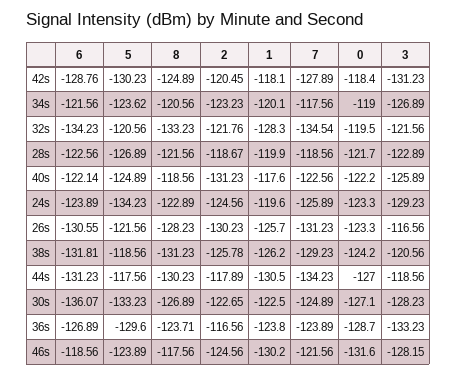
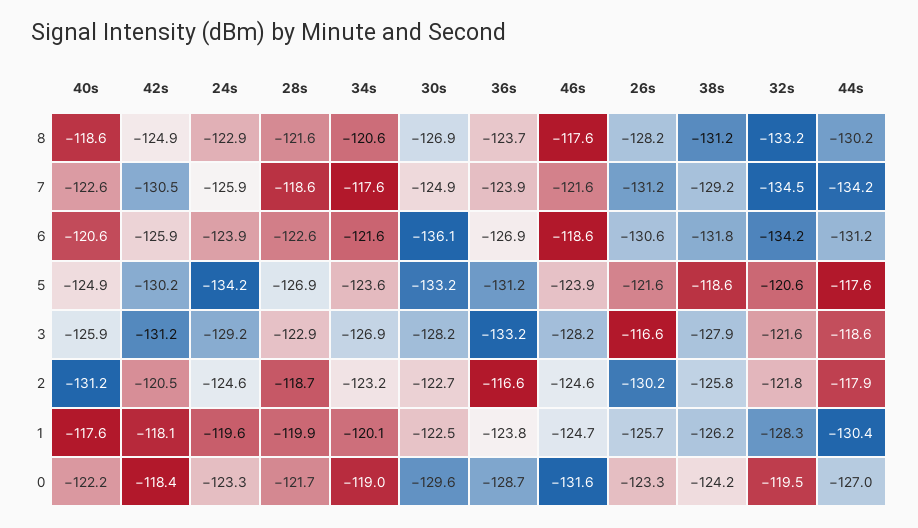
6, 42s: -128.76 -> -125.9
7, 42s: -127.89 -> -130.5
6, 40s: -122.14 -> -120.6
3, 38s: -120.56 -> -127.9
1, 44s: -130.5 -> -130.4
0, 30s: -127.1 -> -129.6
5, 36s: -129.6 -> -131.2
1, 46s: -130.2 -> -124.7

